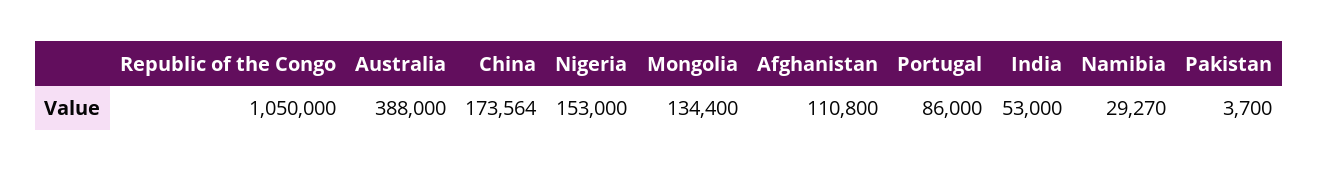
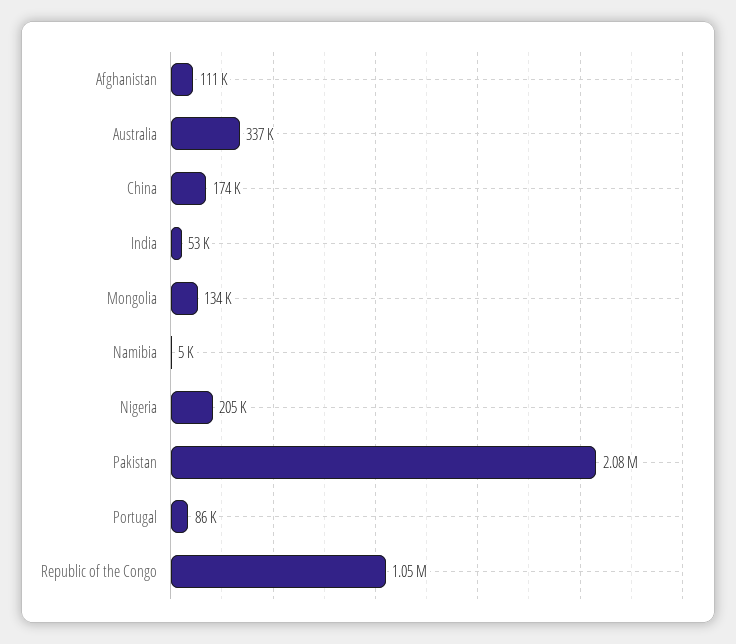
Australia: 388000 -> 337000
Nigeria: 153000 -> 205000
Namibia: 29270 -> 5000
Pakistan: 3700 -> 2080000

